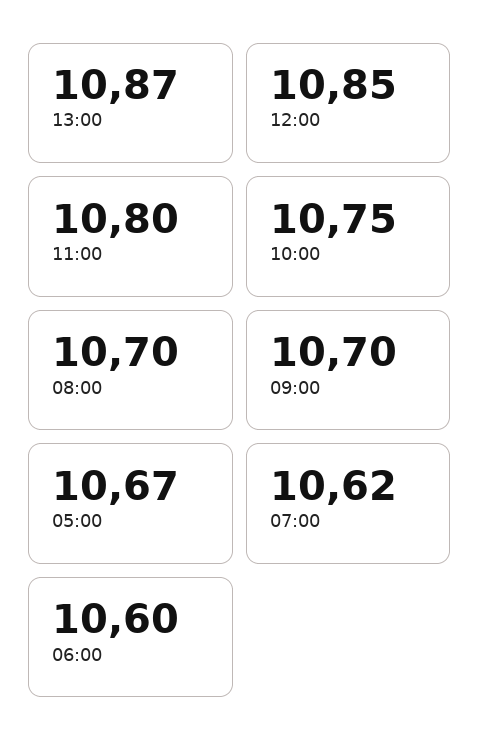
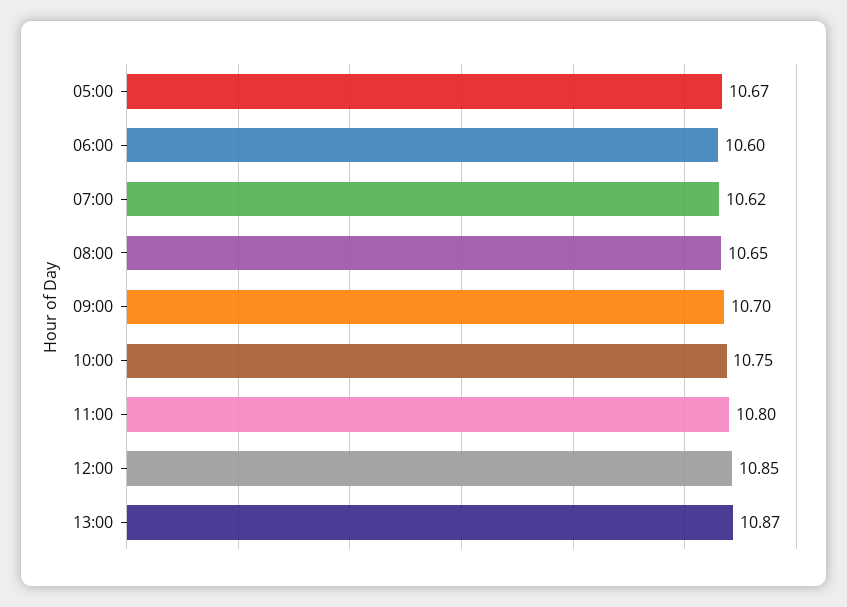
08:00: 10.7 -> 10.65

